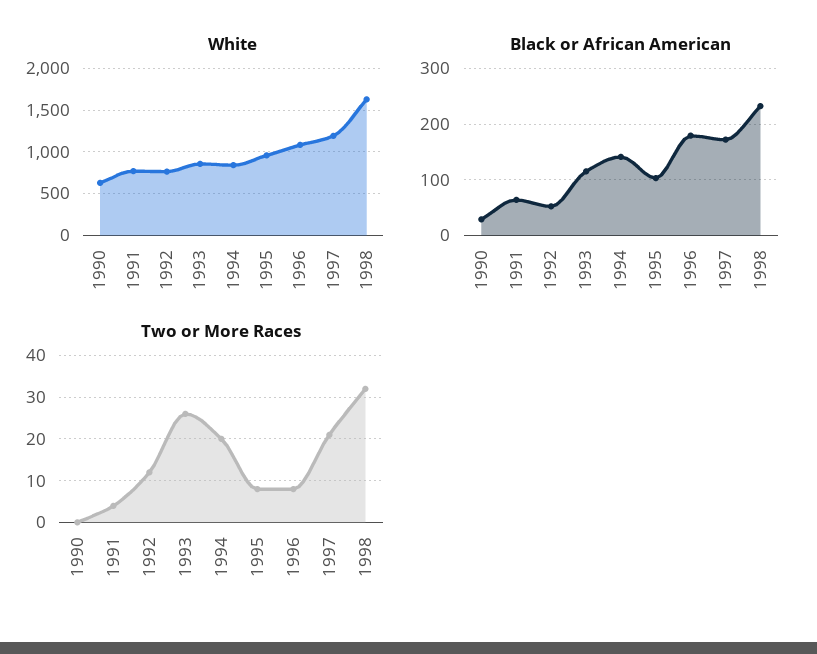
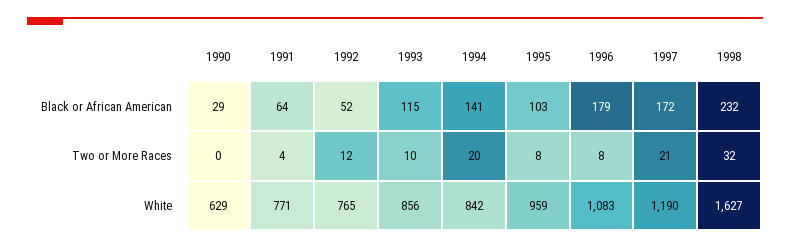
Two or More Races, 1993: 25 -> 10

